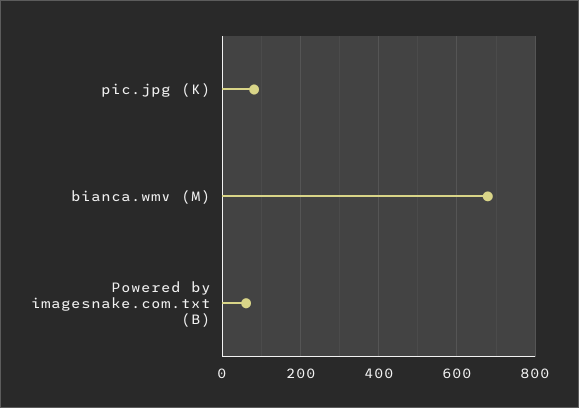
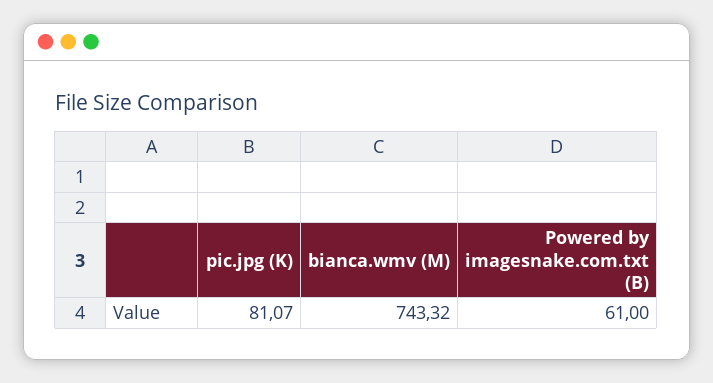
bianca.wmv (M): 680 -> 743.32

